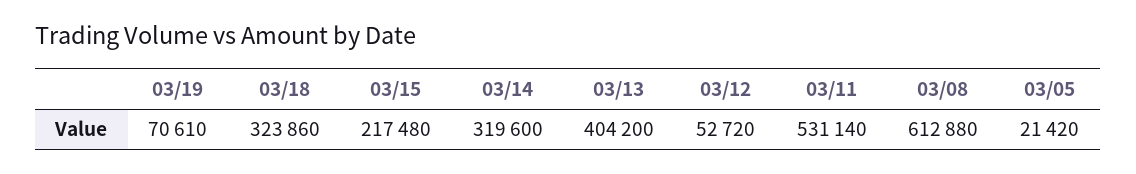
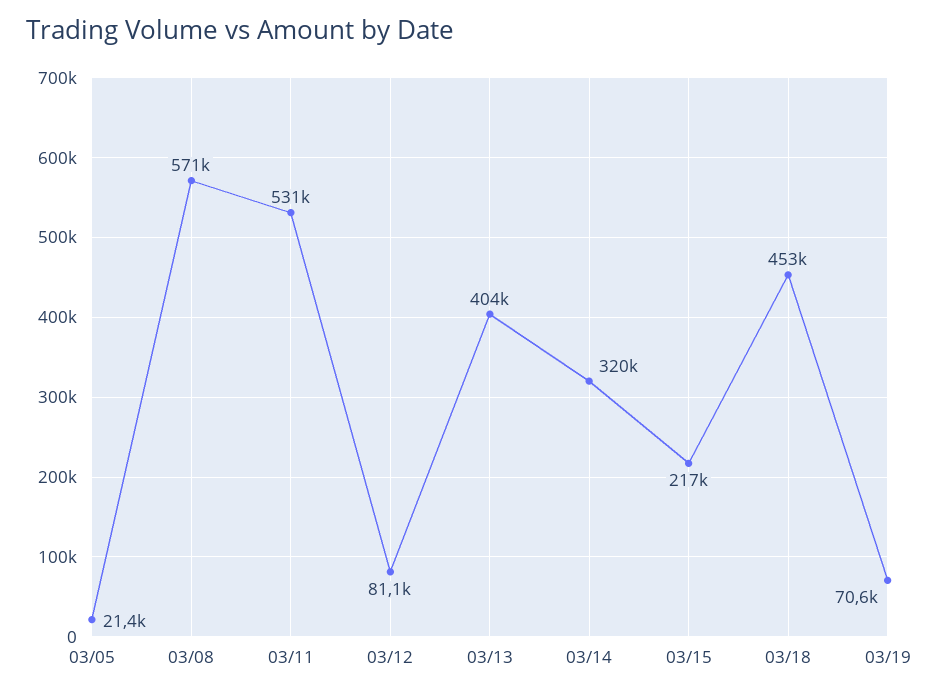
03/18: 323860 -> 453000
03/12: 52720 -> 81100
03/08: 612880 -> 571000

